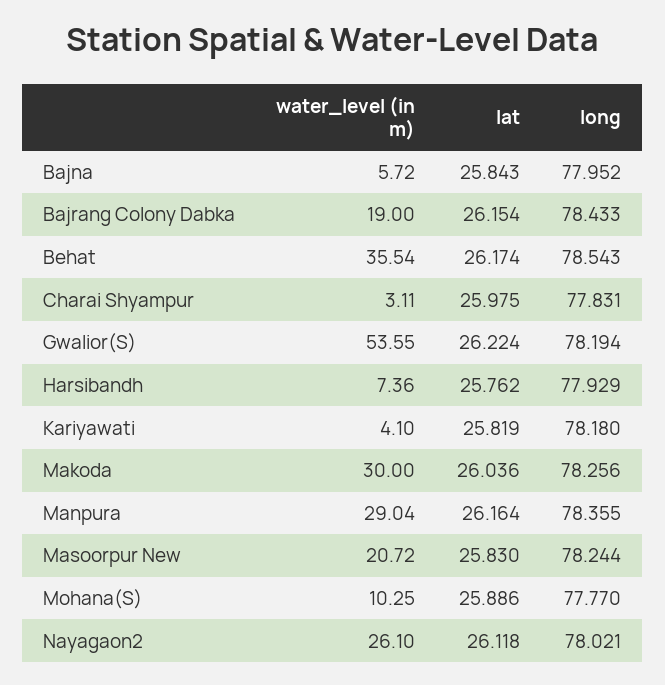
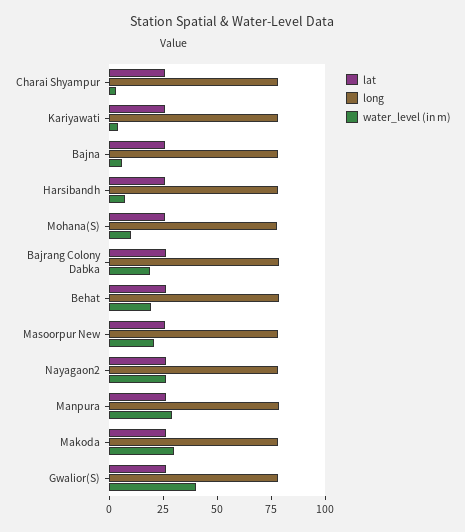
water_level (in m), Behat: 35.54 -> 20
water_level (in m), Gwalior(S): 53.55 -> 40

